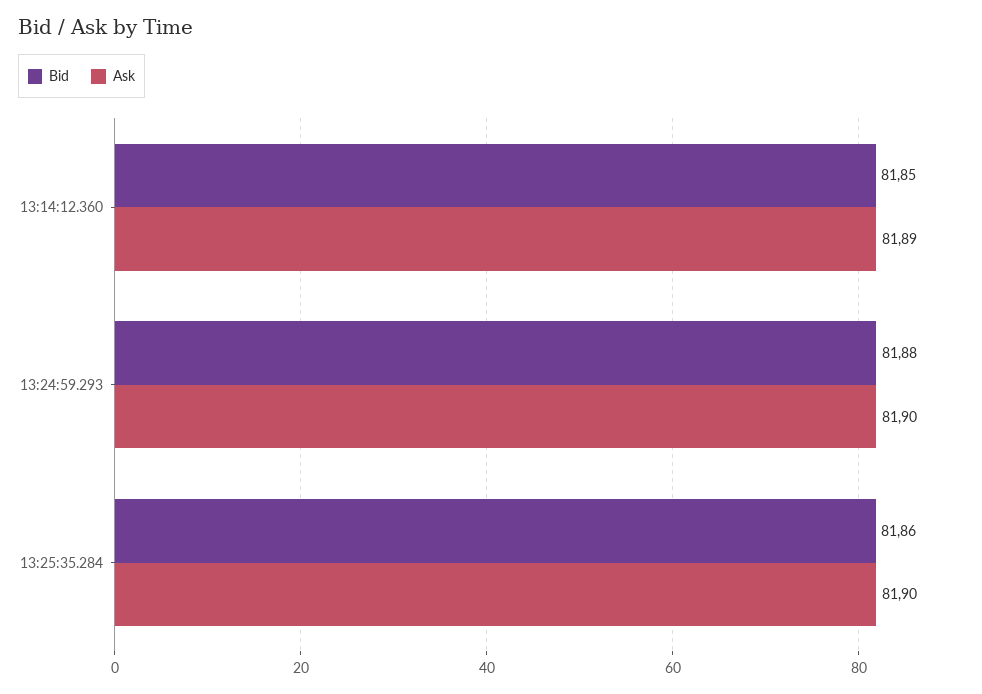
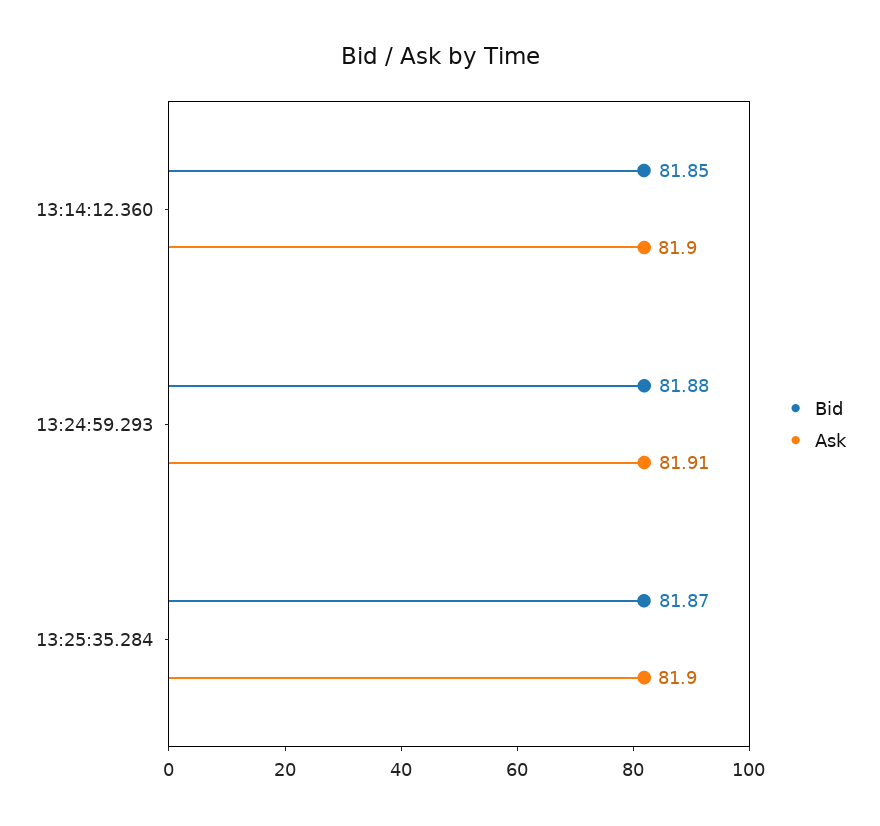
Ask, 13:14:12.360: 81.89 -> 81.9
Ask, 13:24:59.293: 81.9 -> 81.91
Bid, 13:25:35.284: 81.86 -> 81.87

